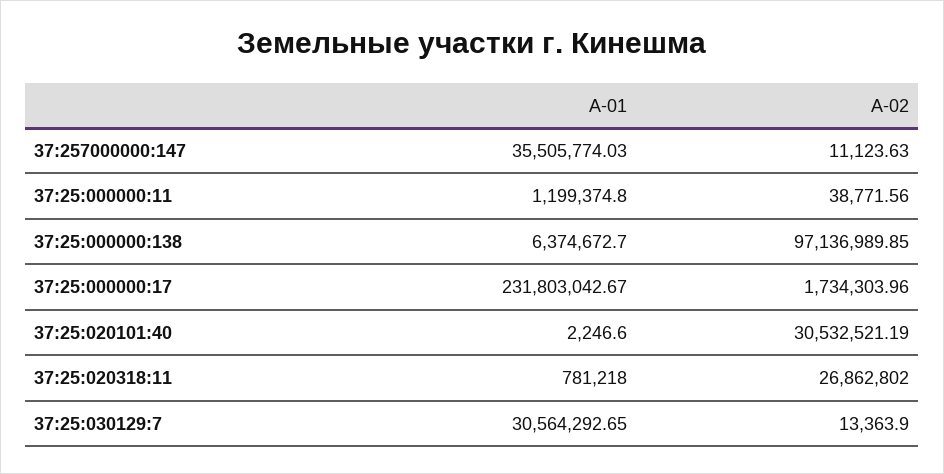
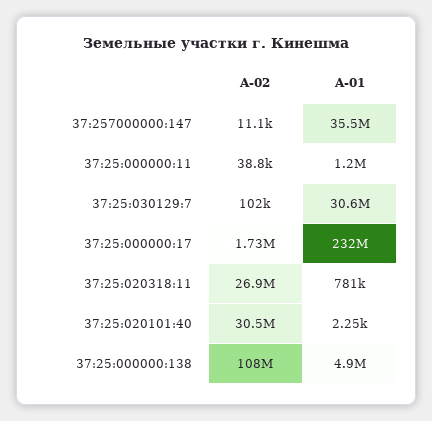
A-01, 37:25:000000:138: 6374672.7 -> 4900000
A-02, 37:25:000000:138: 97136989.85 -> 108000000
A-02, 37:25:030129:7: 13363.9 -> 102000

